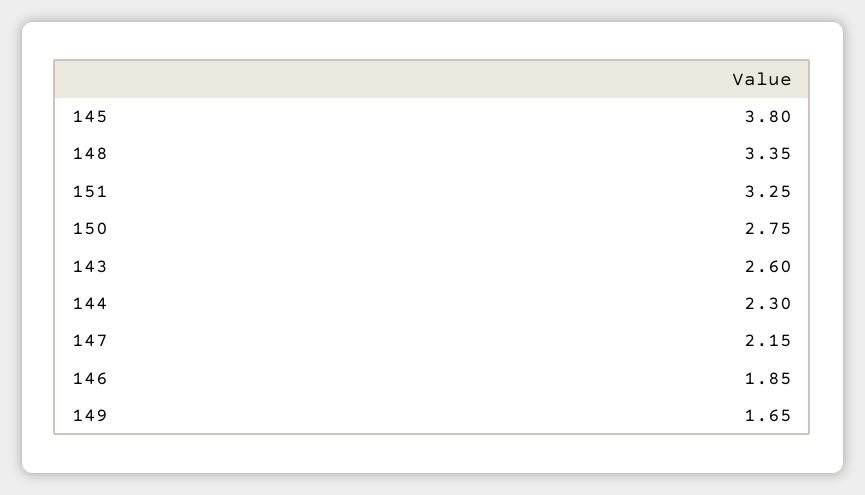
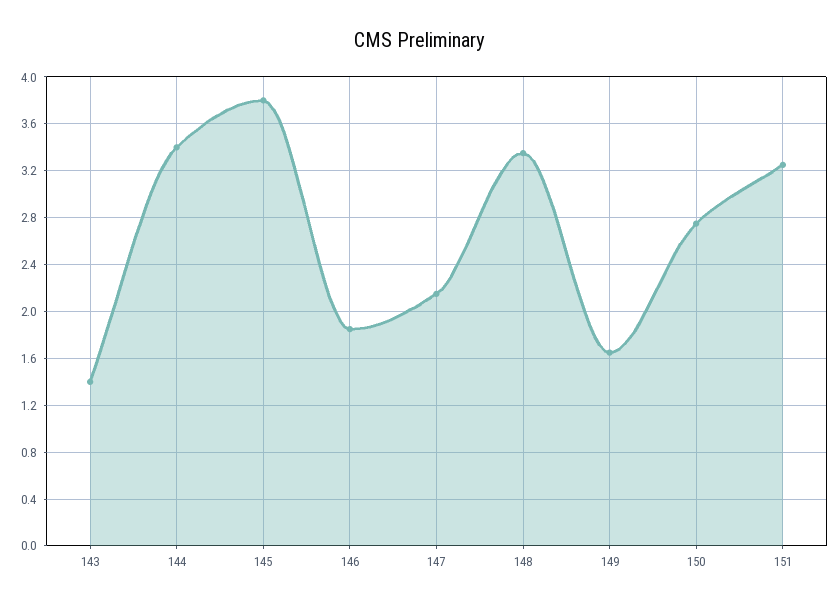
143: 2.6 -> 1.4
144: 2.3 -> 3.4

